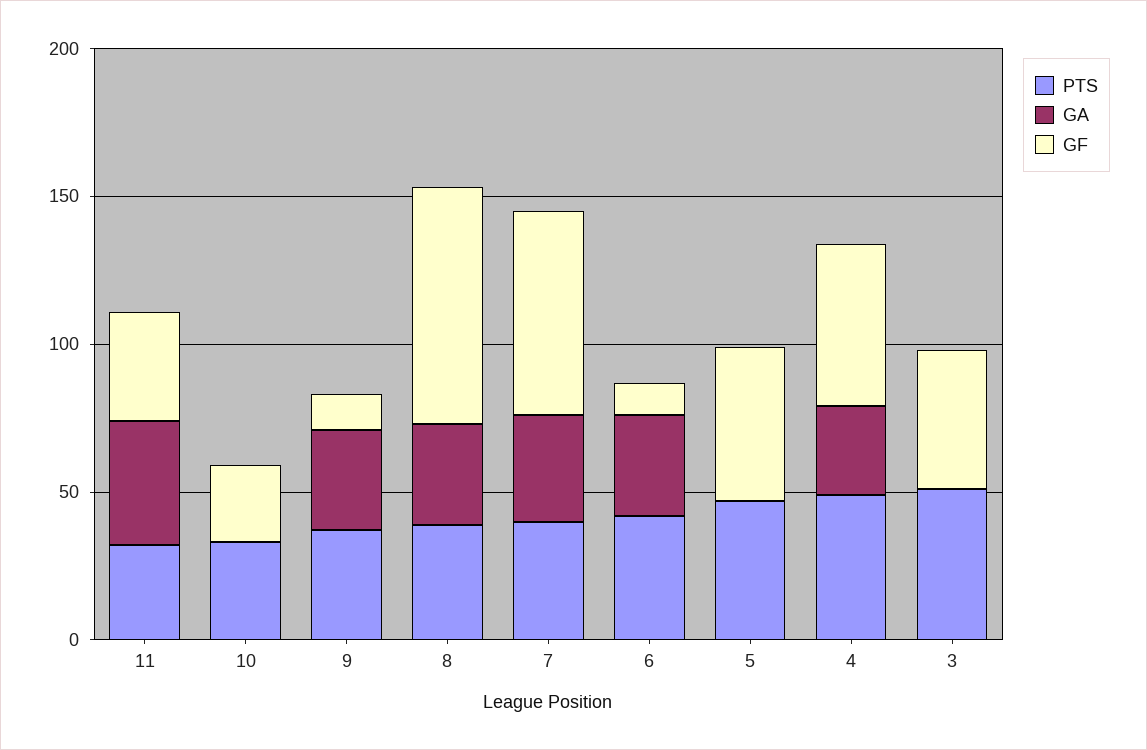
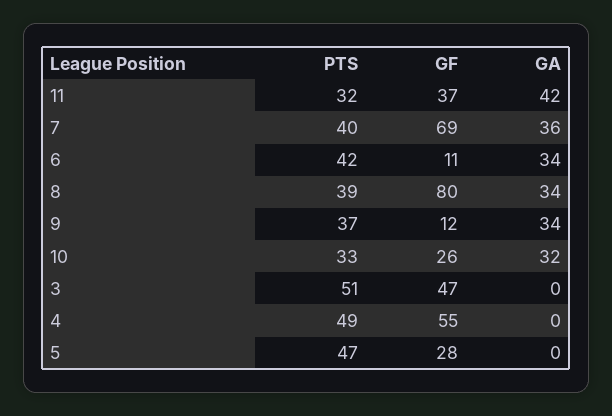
GA, 10: 0 -> 32
GF, 5: 50 -> 28
GA, 4: 30 -> 0

